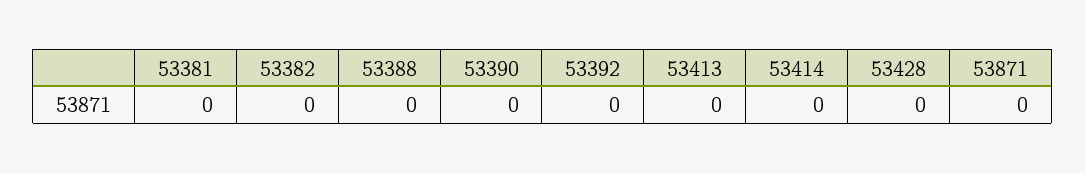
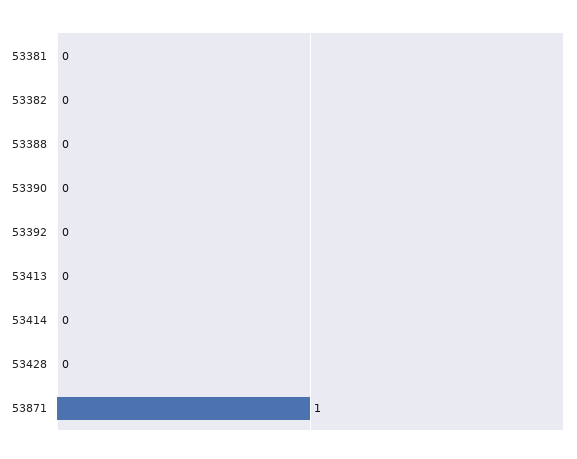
53871: 0 -> 1

